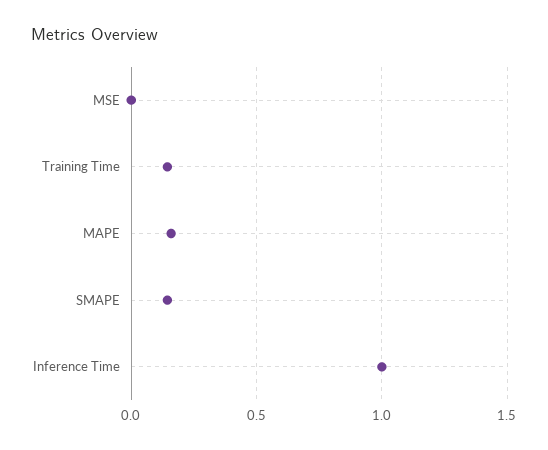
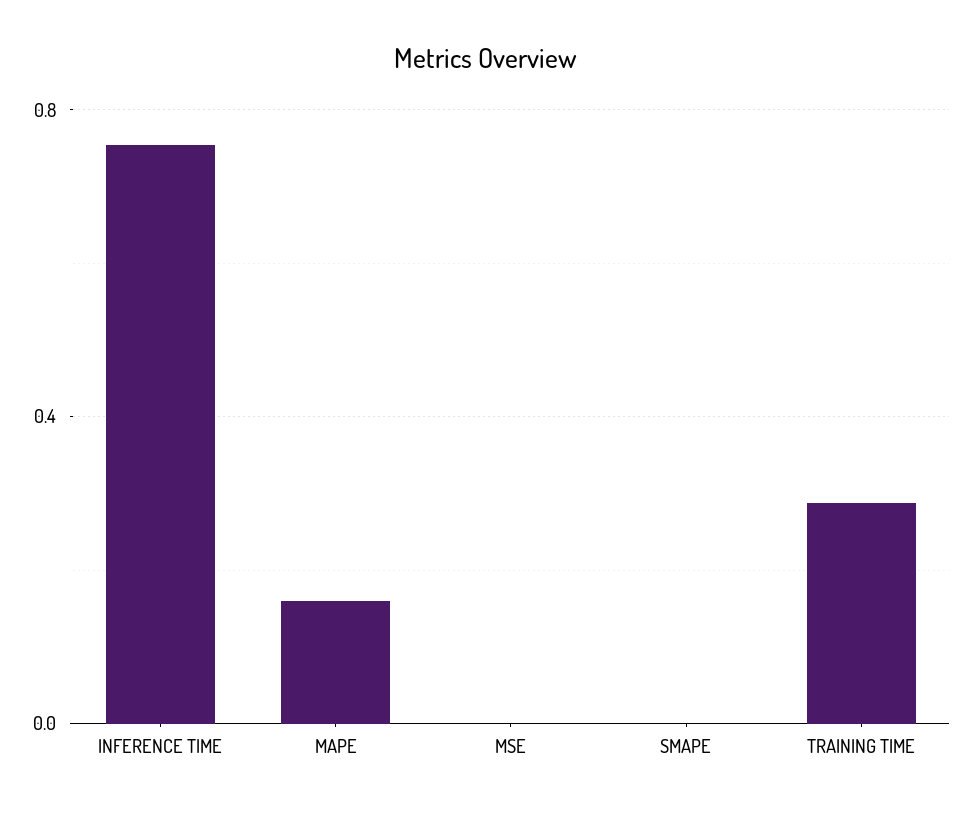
Training Time: 0.15 -> 0.3
SMAPE: 0.15 -> 0
Inference Time: 1 -> 0.75

